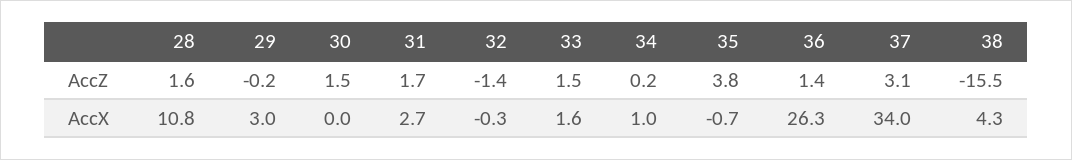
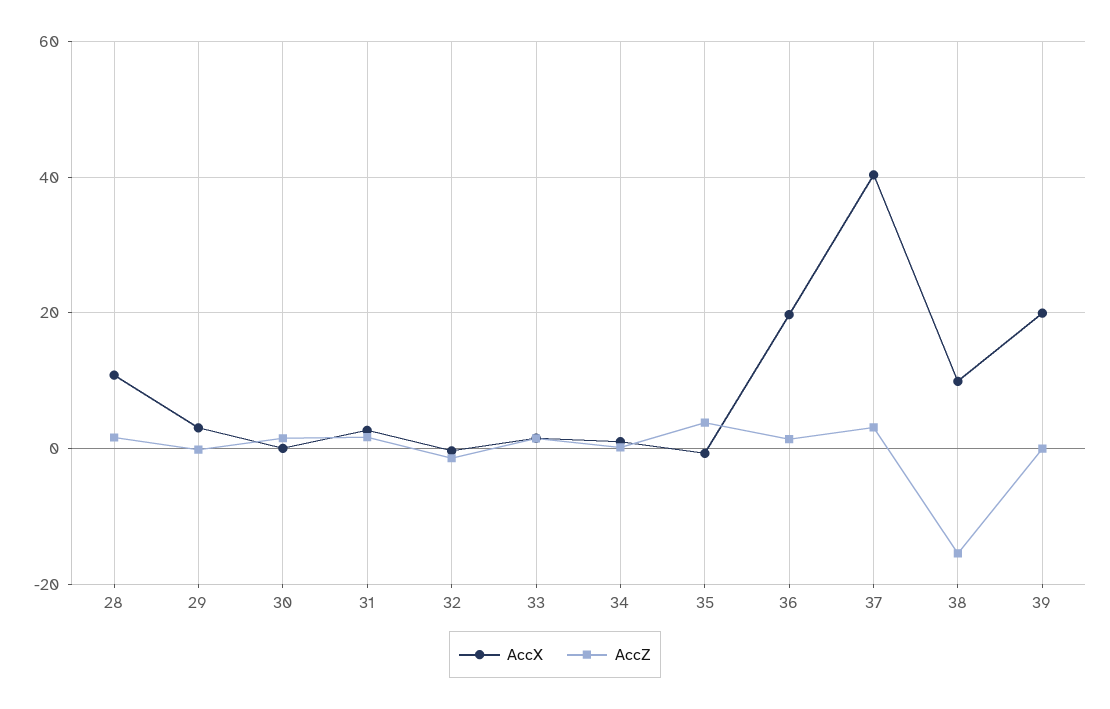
AccX, 36: 26.3 -> 20
AccX, 37: 34 -> 40
AccX, 38: 4.3 -> 10
AccX, 39: none -> 20
AccZ, 39: none -> 0

